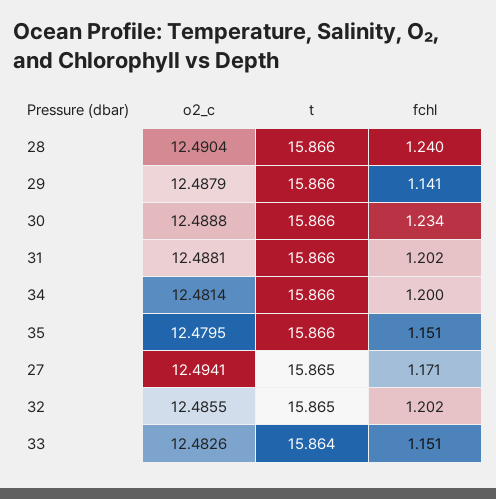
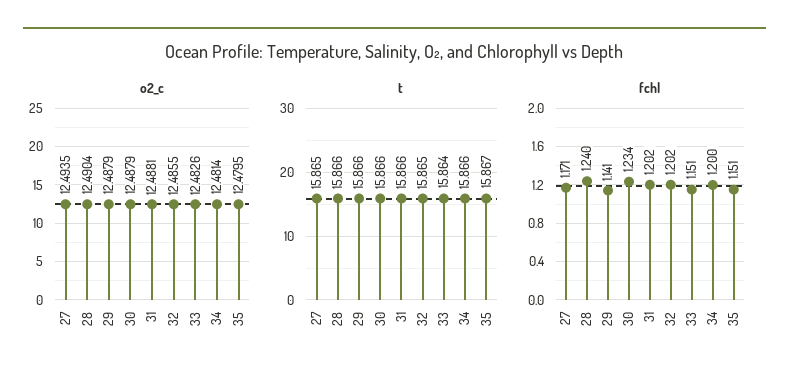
o2_c, 30: 12.4888 -> 12.4879
t, 35: 15.866 -> 15.867
o2_c, 27: 12.4941 -> 12.4935

